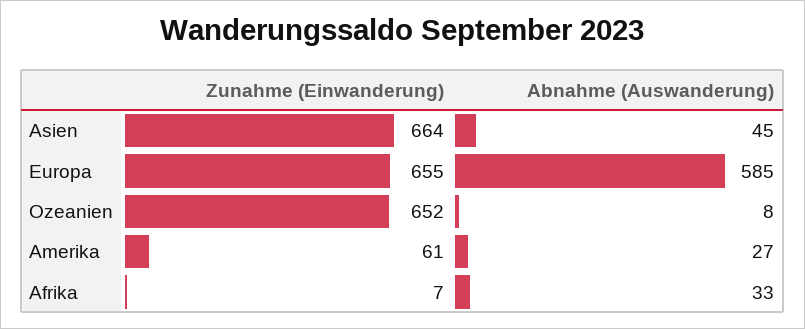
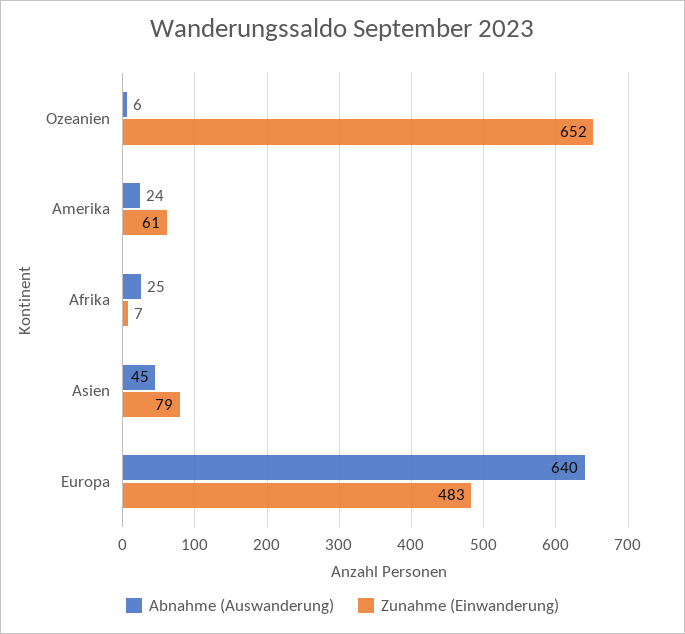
Zunahme (Einwanderung), Asien: 664 -> 79
Zunahme (Einwanderung), Europa: 655 -> 483
Abnahme (Auswanderung), Europa: 585 -> 640
Abnahme (Auswanderung), Ozeanien: 8 -> 6
Abnahme (Auswanderung), Amerika: 27 -> 24
Abnahme (Auswanderung), Afrika: 33 -> 25

